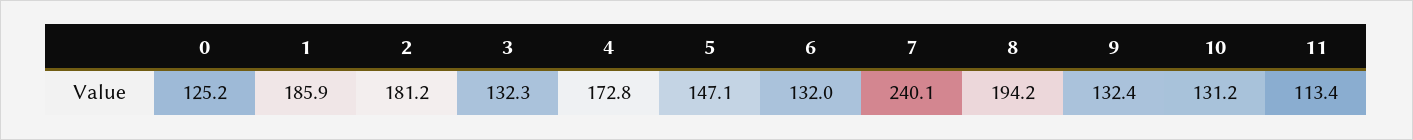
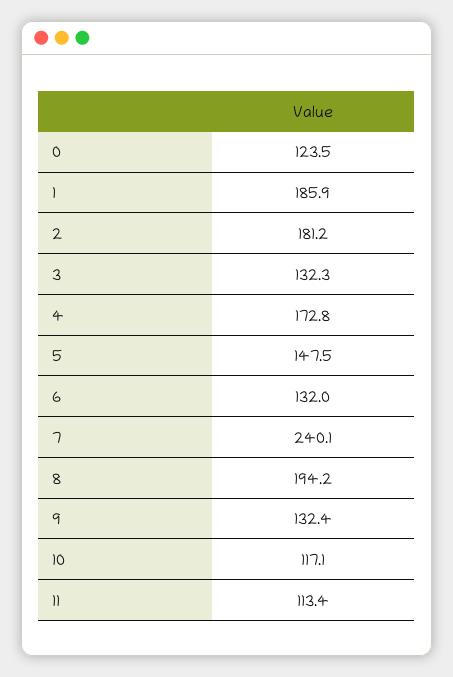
0: 125.2 -> 123.5
5: 147.1 -> 147.5
10: 131.2 -> 117.1

